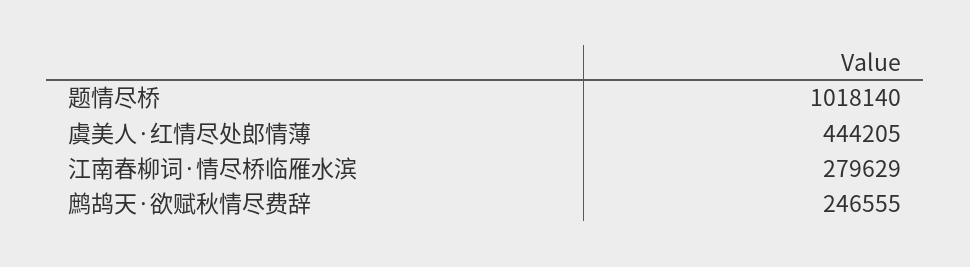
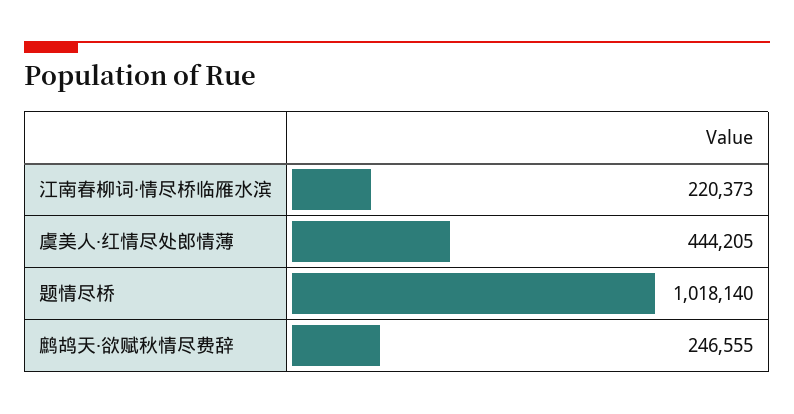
江南春柳词·情尽桥临雁水滨: 279629 -> 220373

